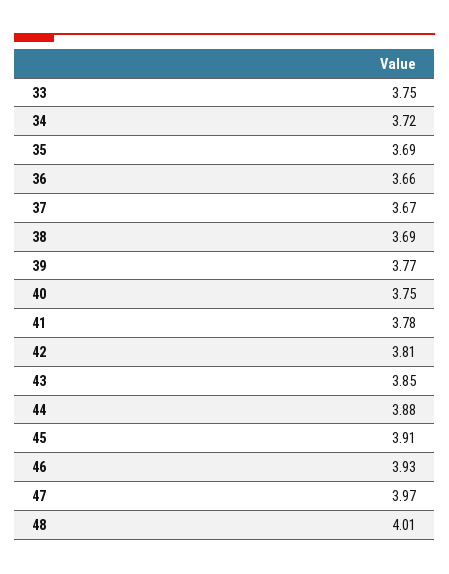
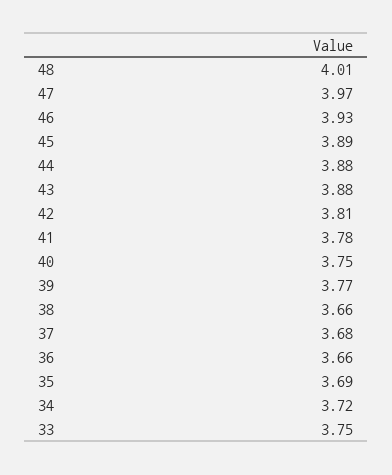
37: 3.67 -> 3.68
38: 3.69 -> 3.66
43: 3.85 -> 3.88
45: 3.91 -> 3.89

